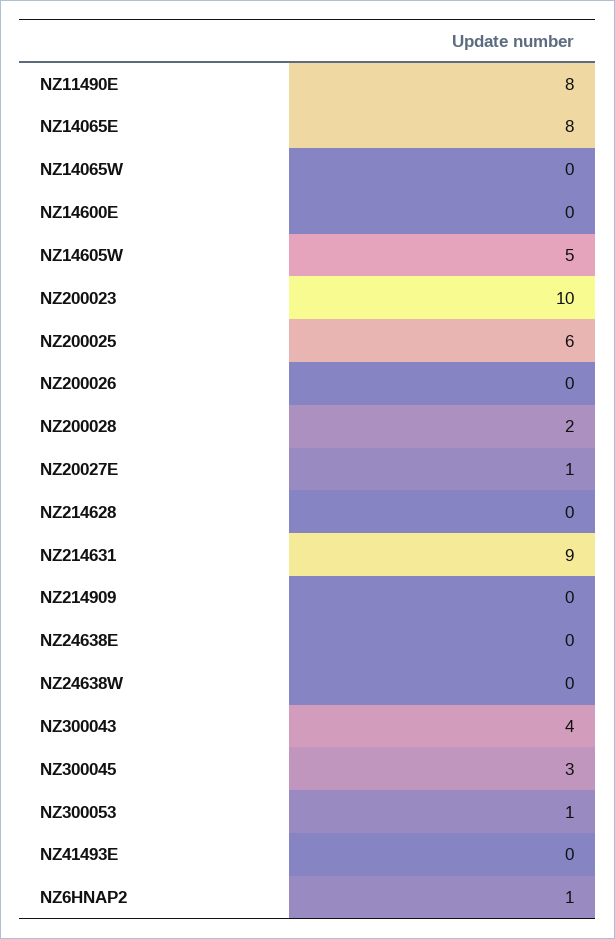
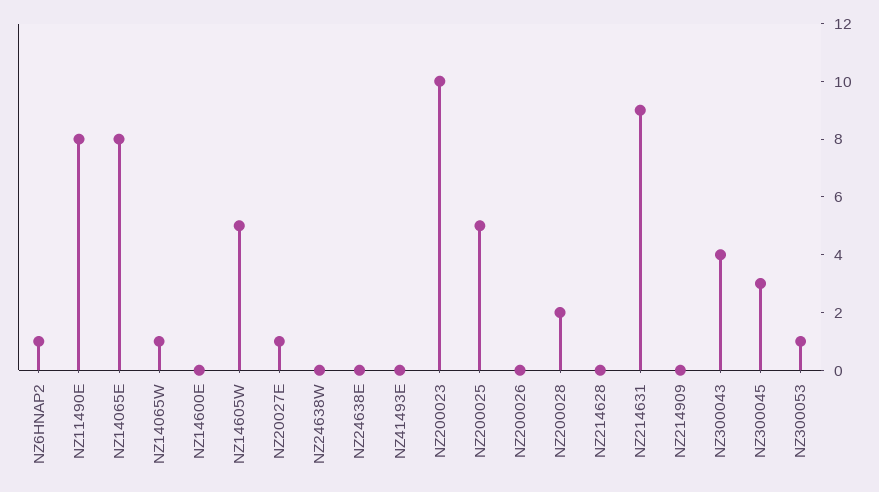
NZ14065W: 0 -> 1
NZ200025: 6 -> 5

